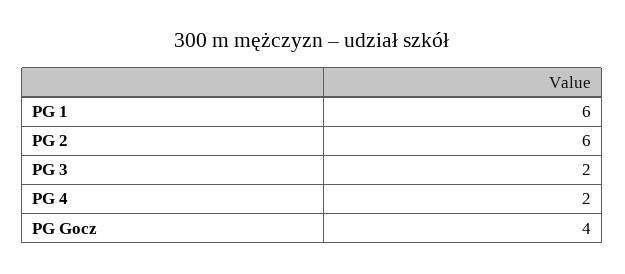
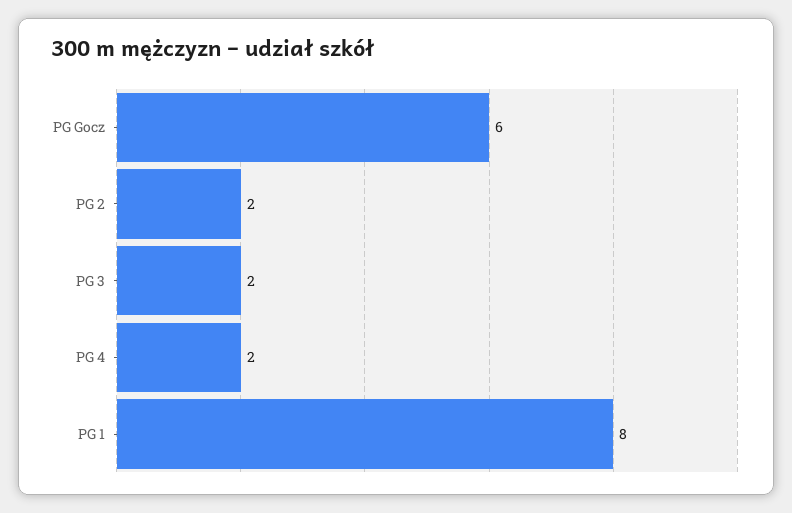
PG 1: 6 -> 8
PG 2: 6 -> 2
PG Gocz: 4 -> 6

